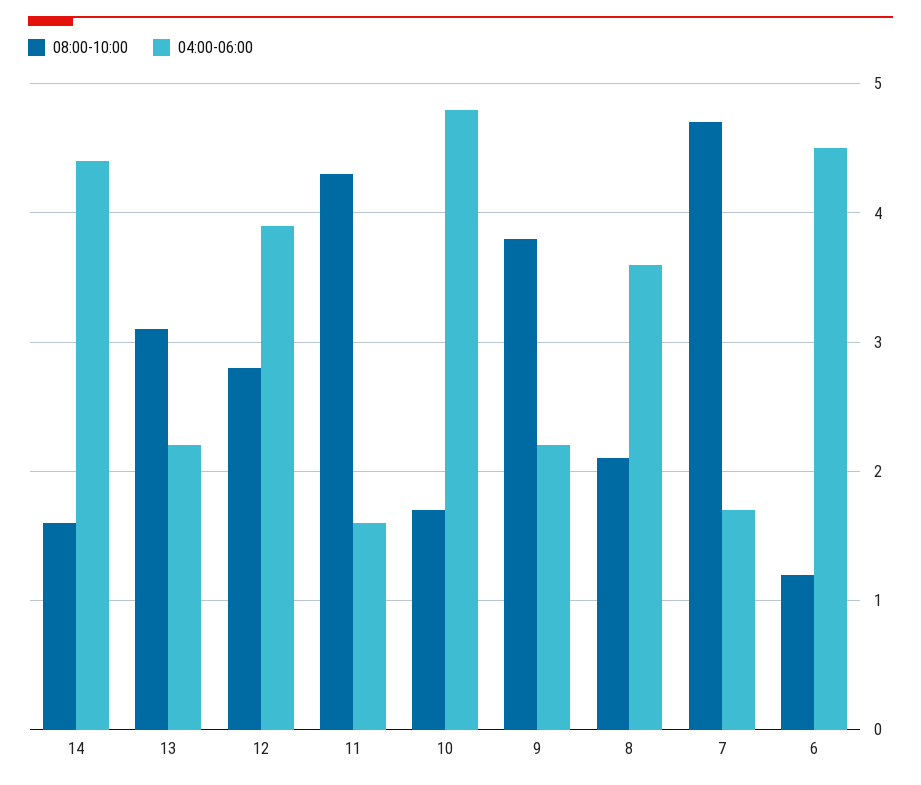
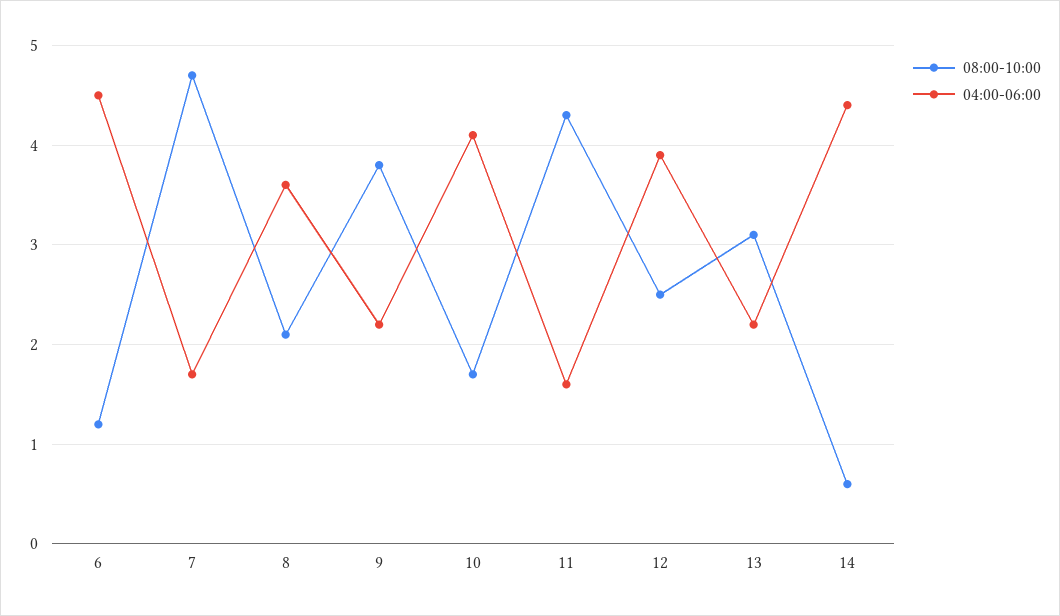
08:00-10:00, 14: 1.6 -> 0.6
08:00-10:00, 12: 2.8 -> 2.5
04:00-06:00, 10: 4.8 -> 4.1

